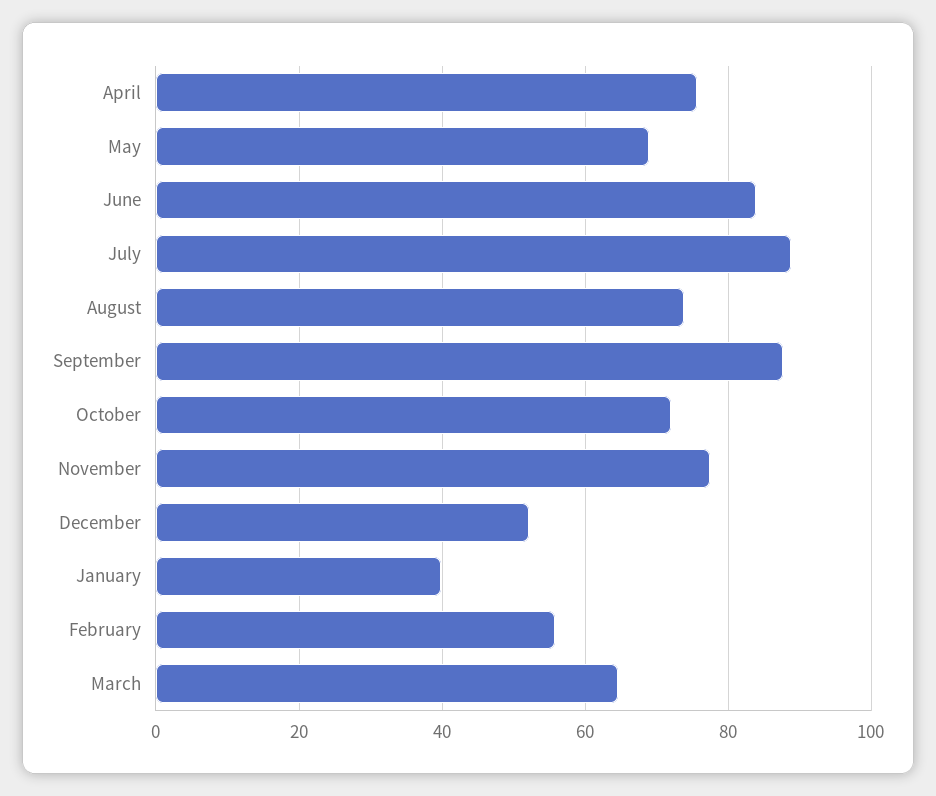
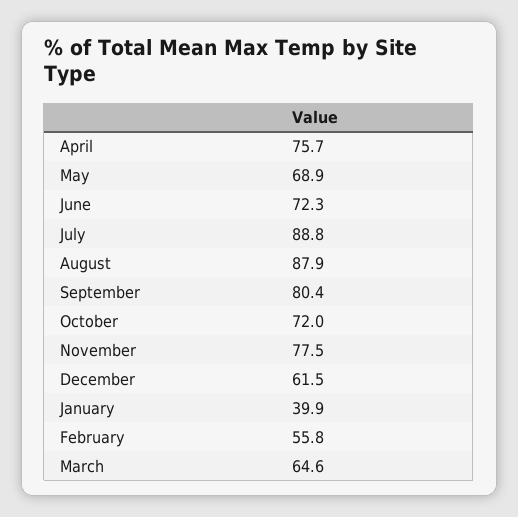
June: 84 -> 72.3
August: 74 -> 87.9
September: 88 -> 80.4
December: 52 -> 61.5

